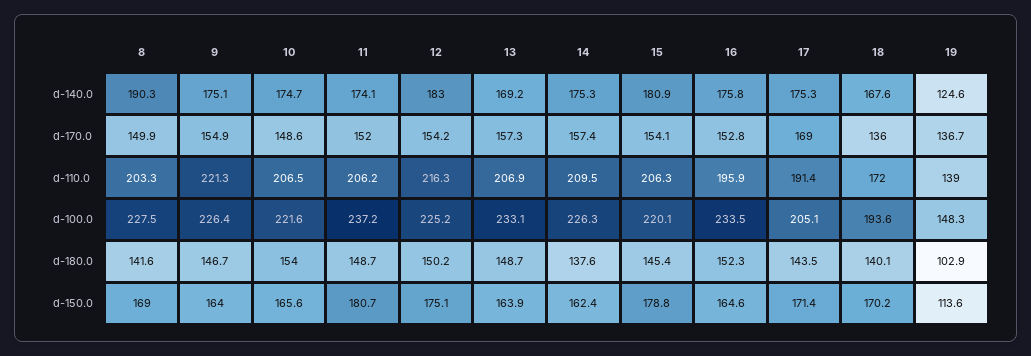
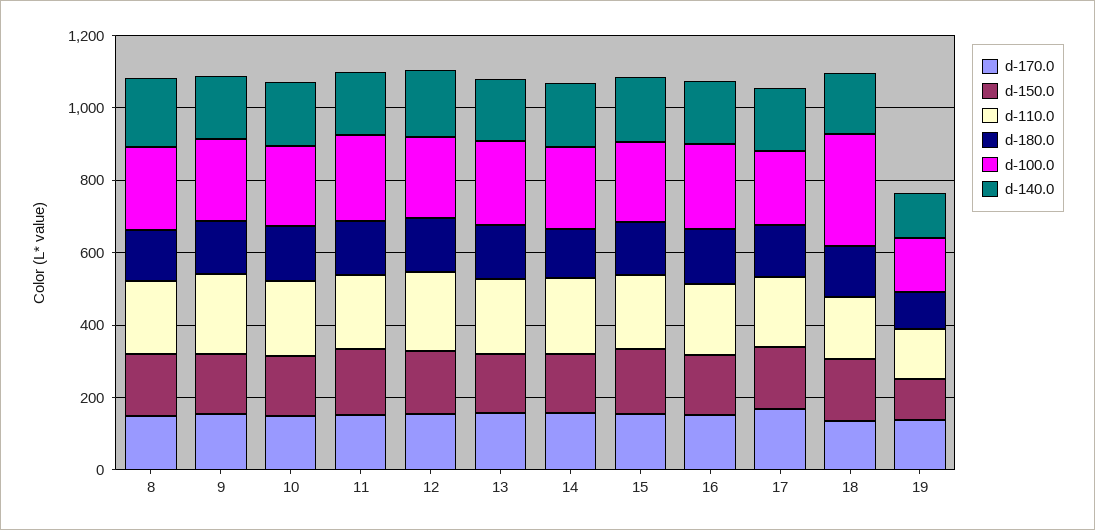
d-100.0, 18: 193.6 -> 300

